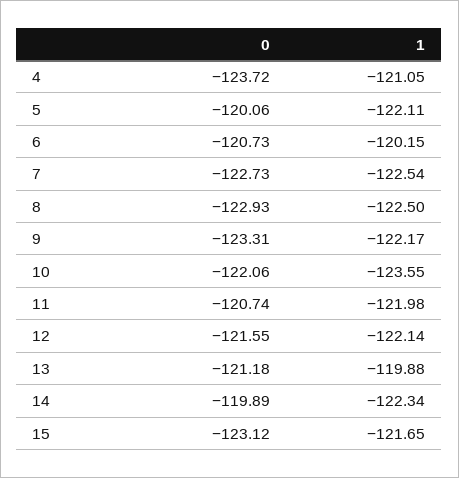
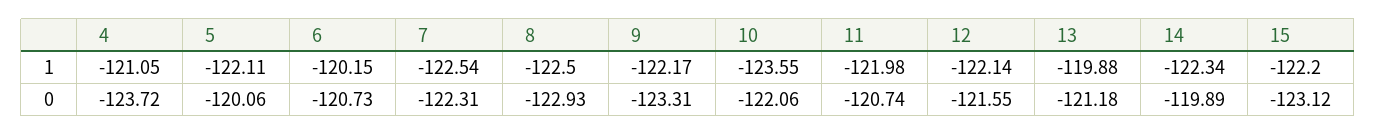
0, 7: -122.73 -> -122.31
1, 15: -121.65 -> -122.2

